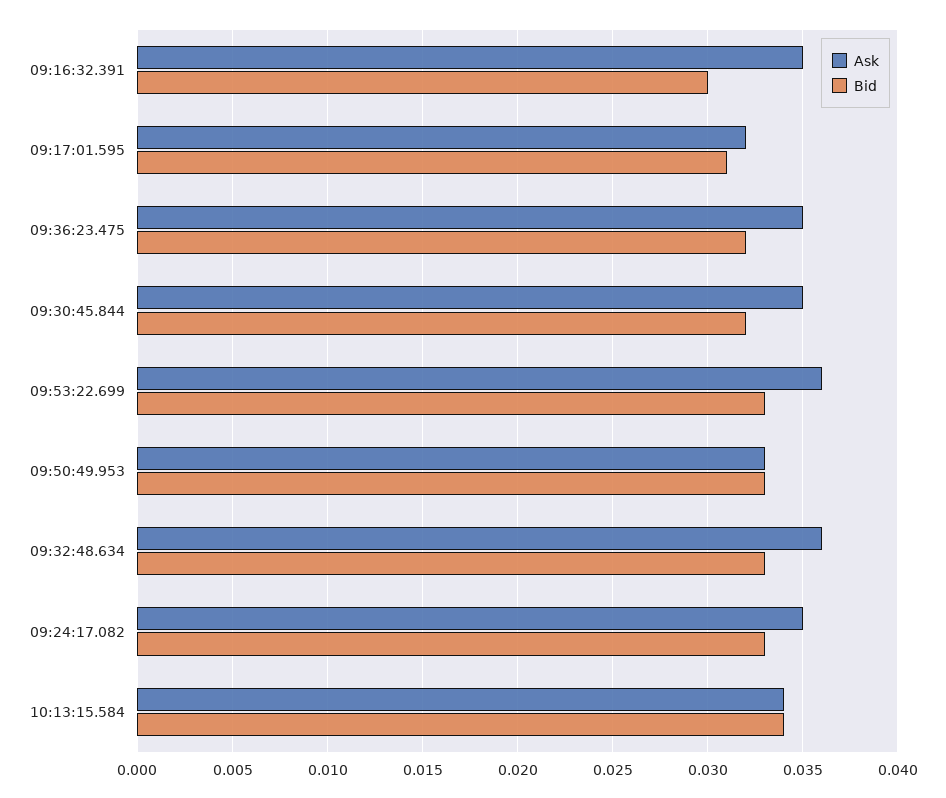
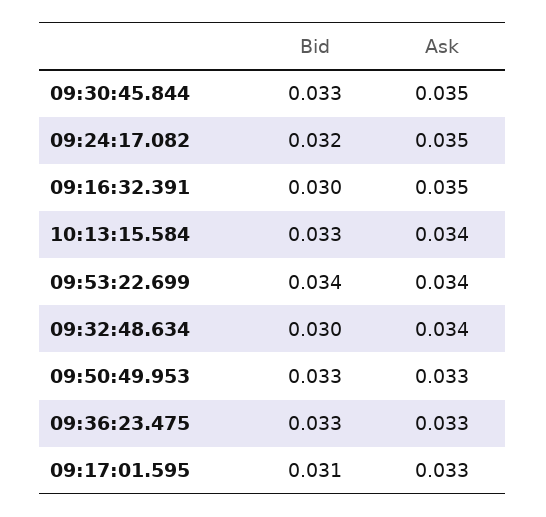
Ask, 09:17:01.595: 0.032 -> 0.033
Ask, 09:36:23.475: 0.035 -> 0.033
Bid, 09:36:23.475: 0.032 -> 0.033
Bid, 09:30:45.844: 0.032 -> 0.033
Ask, 09:53:22.699: 0.036 -> 0.034
Bid, 09:53:22.699: 0.033 -> 0.034
Ask, 09:32:48.634: 0.036 -> 0.034
Bid, 09:32:48.634: 0.033 -> 0.03
Bid, 09:24:17.082: 0.033 -> 0.032
Bid, 10:13:15.584: 0.034 -> 0.033

